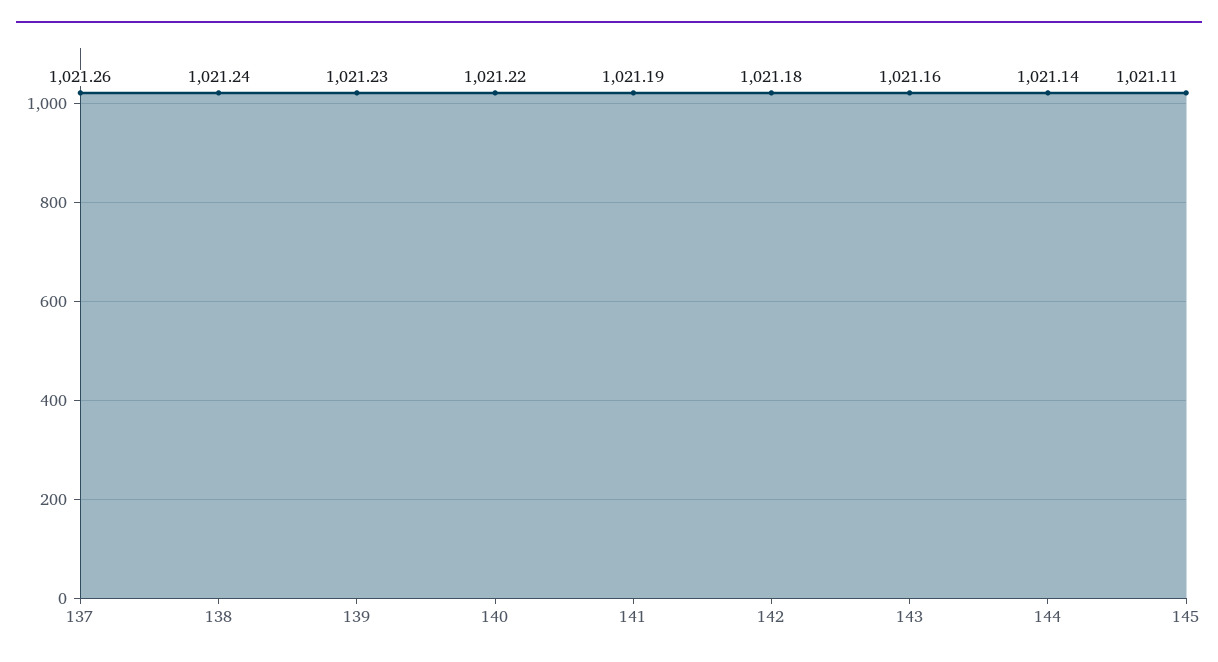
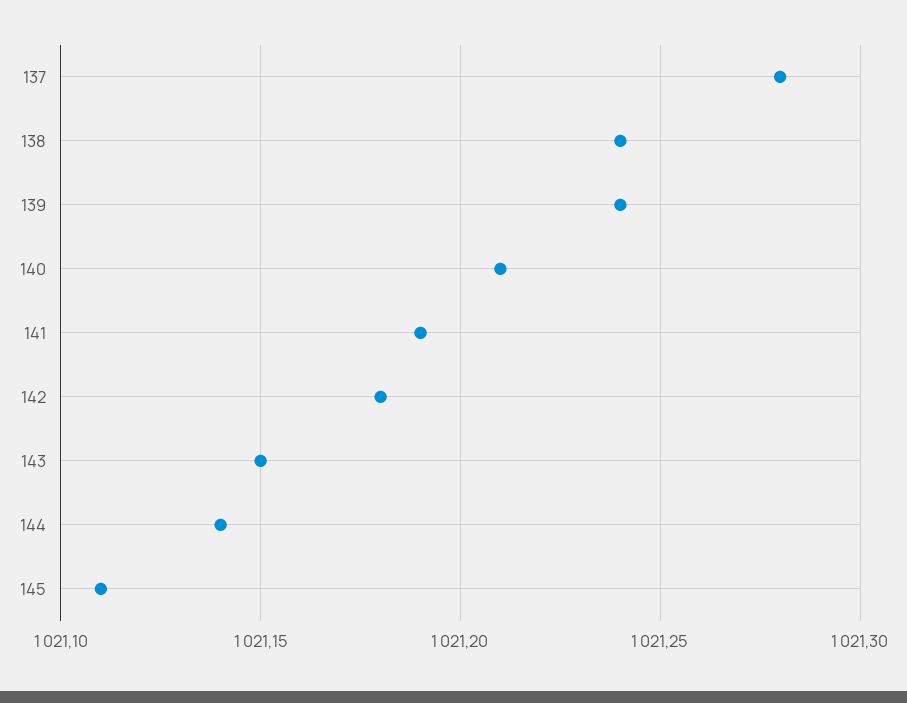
137: 1021.26 -> 1021.28
139: 1021.23 -> 1021.24
140: 1021.22 -> 1021.21
143: 1021.16 -> 1021.15

